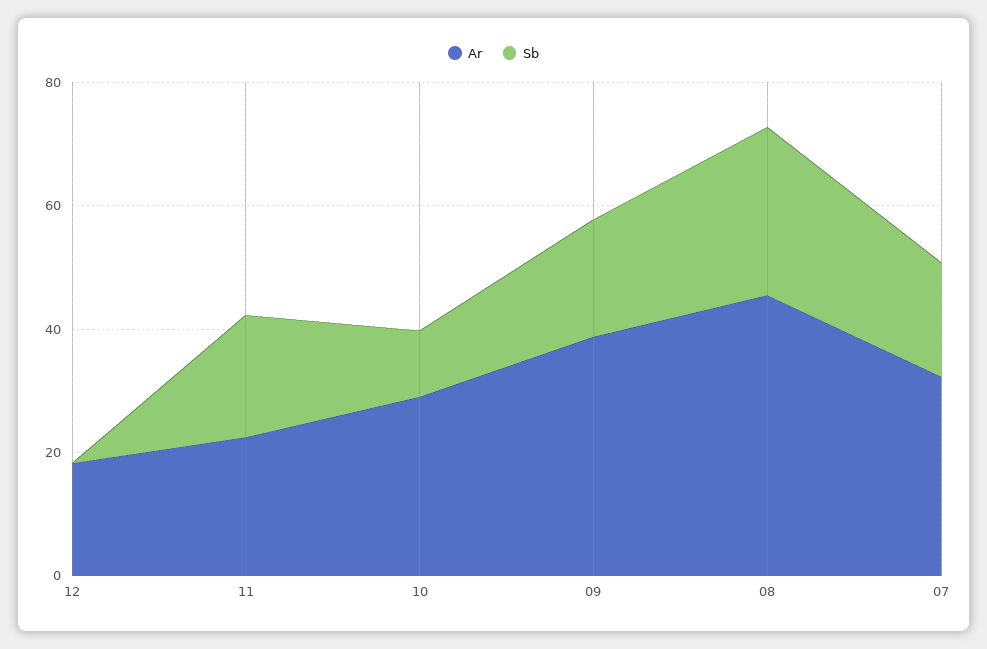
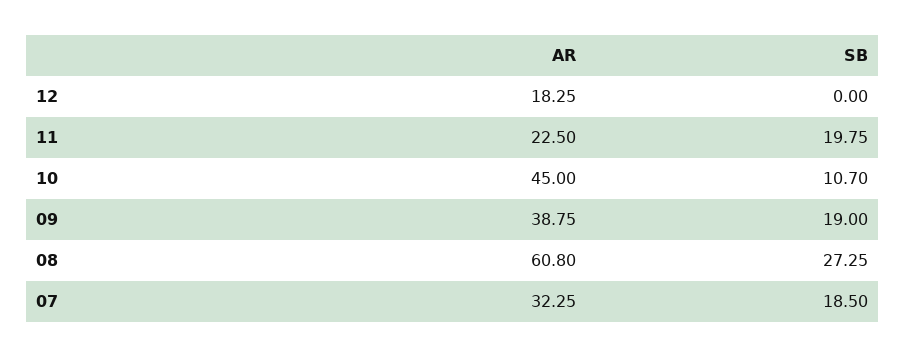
Ar, 10: 30 -> 45
Ar, 08: 45 -> 60.8

